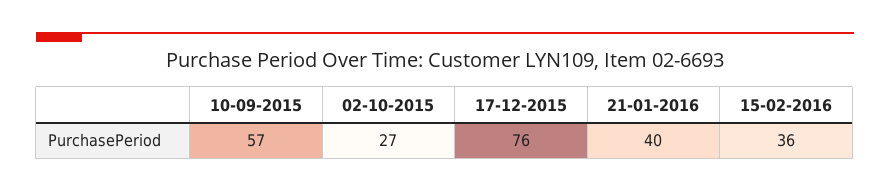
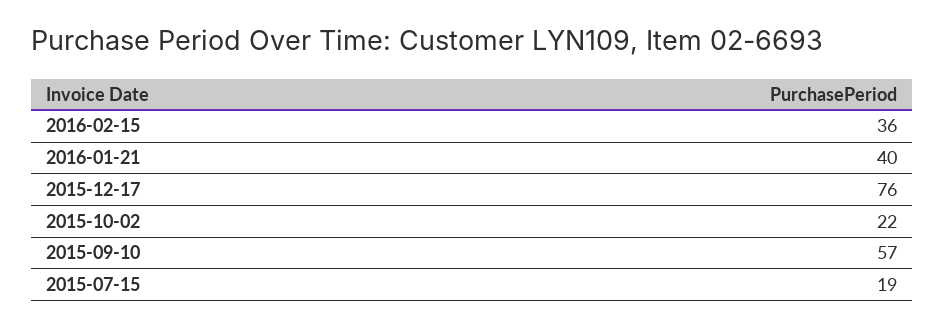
02-10-2015: 27 -> 22
2015-07-15: none -> 19

